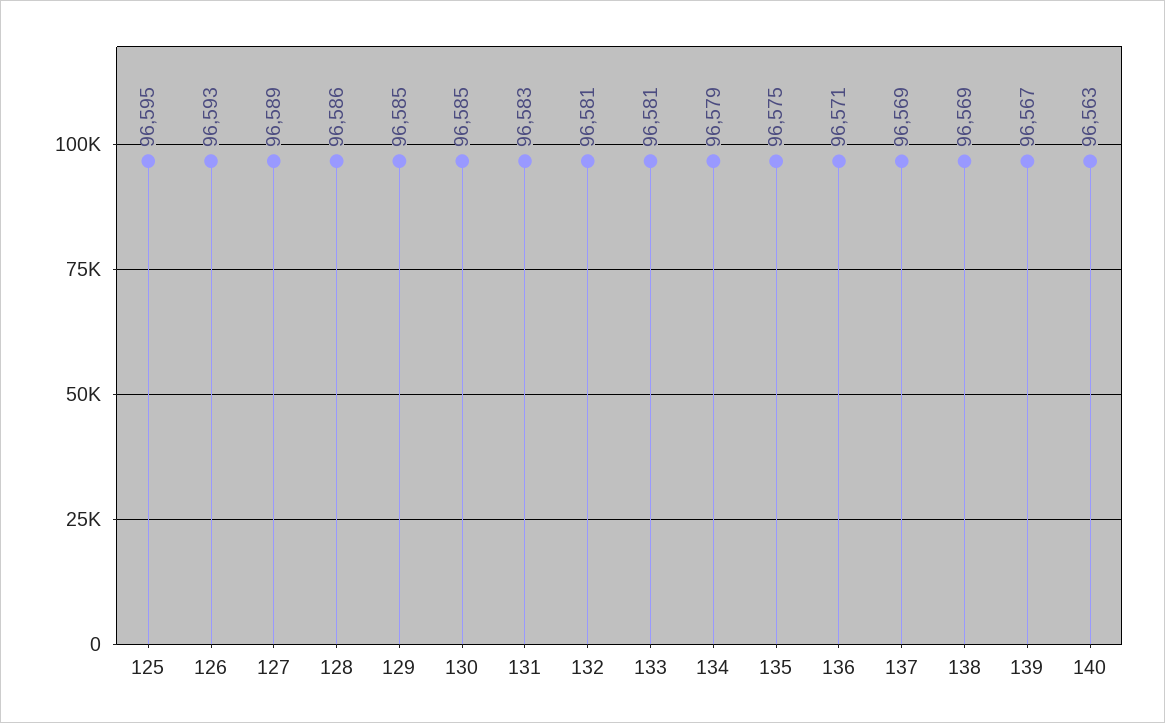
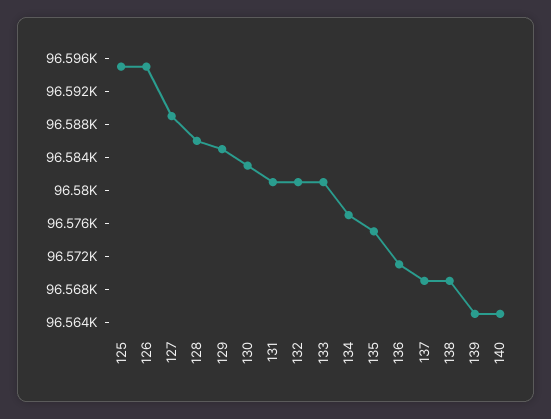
126: 96593 -> 96595
130: 96585 -> 96583
131: 96583 -> 96581
134: 96579 -> 96577
139: 96567 -> 96565
140: 96563 -> 96565

